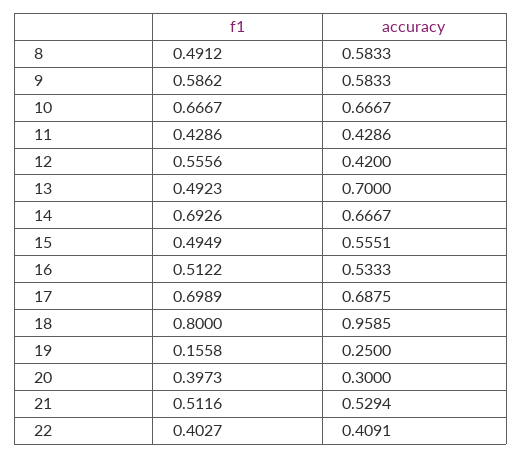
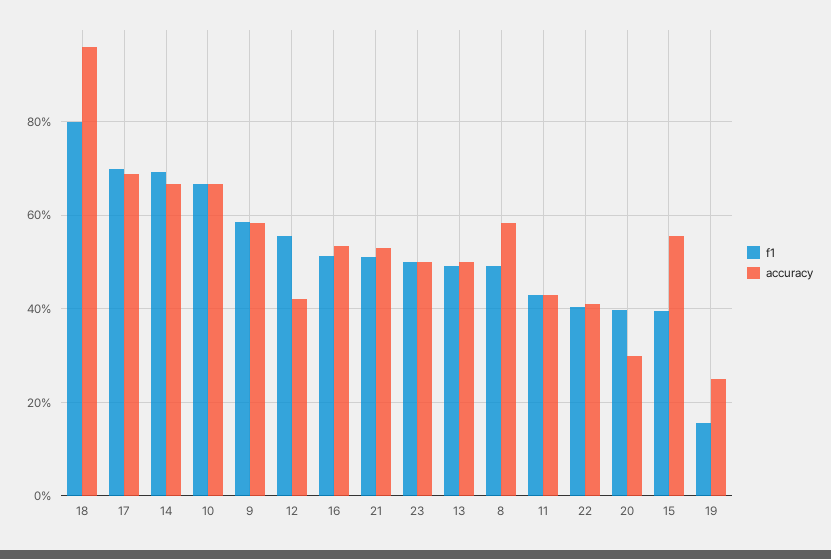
accuracy, 13: 0.7 -> 0.5
f1, 15: 0.4949 -> 0.4
f1, 23: none -> 0.5
accuracy, 23: none -> 0.5

